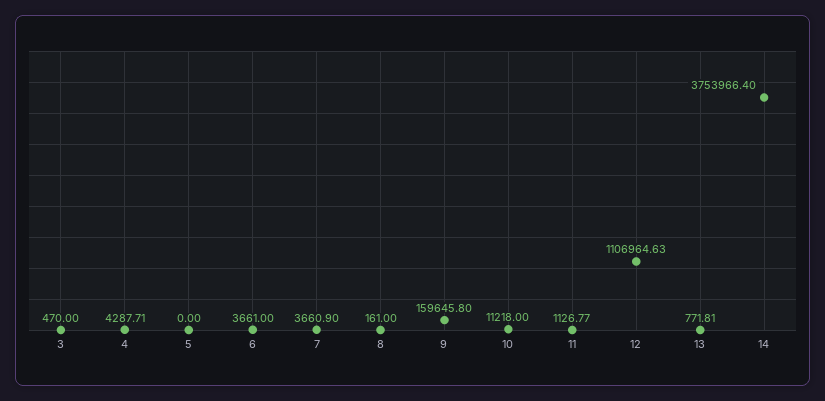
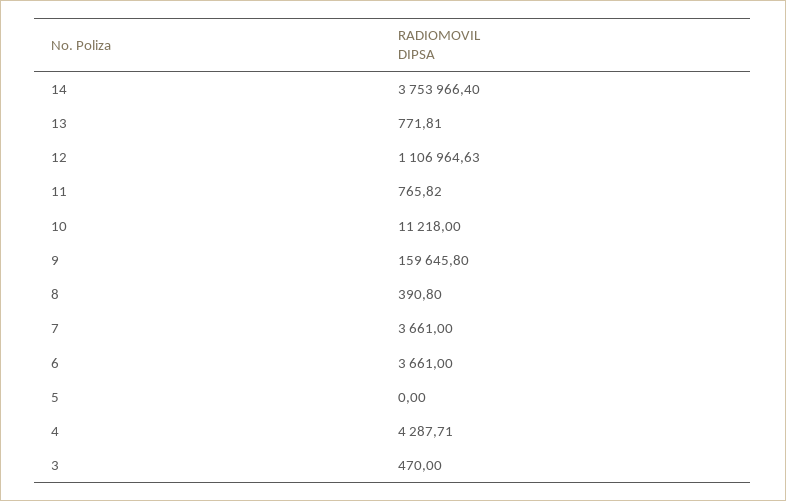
7: 3660.9 -> 3661
8: 161 -> 390.8
11: 1126.77 -> 765.82

